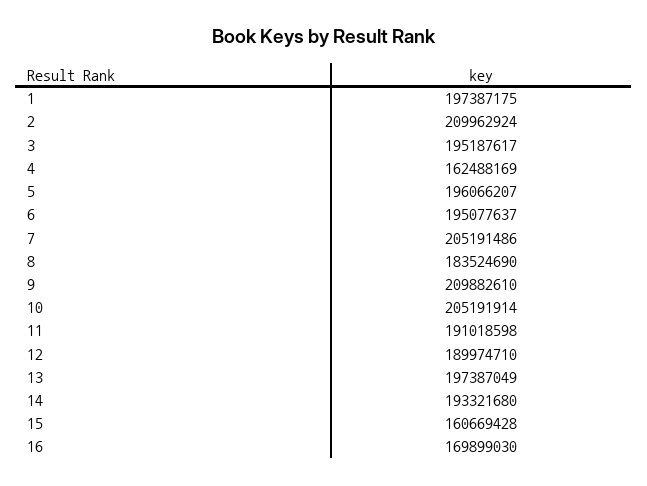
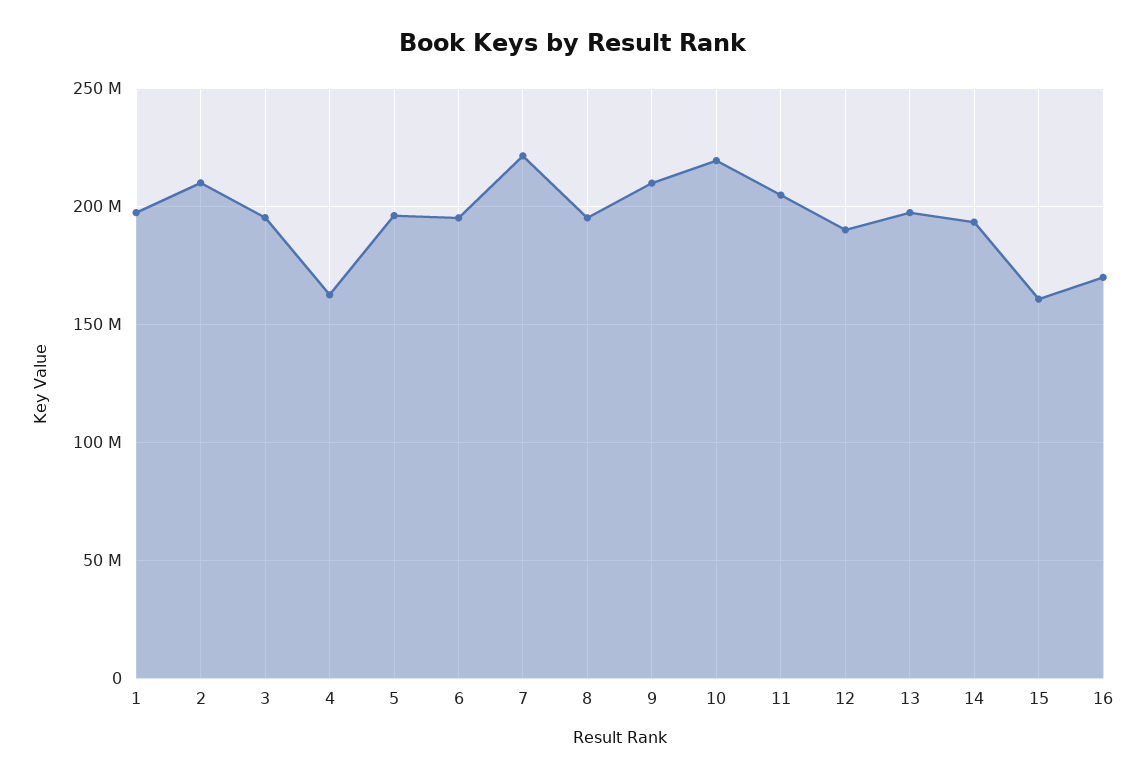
7: 205191486 -> 220000000
8: 183524690 -> 195000000
10: 205191914 -> 220000000
11: 191018598 -> 205000000

